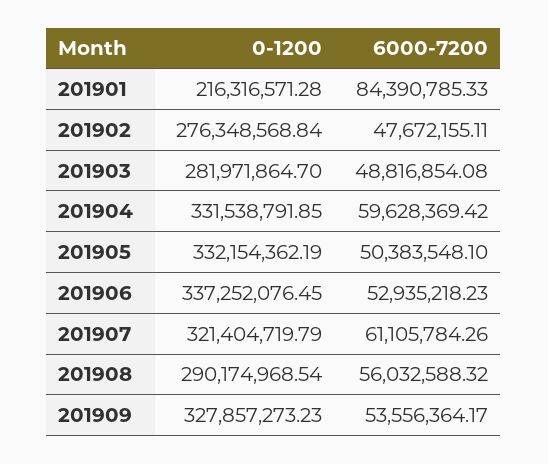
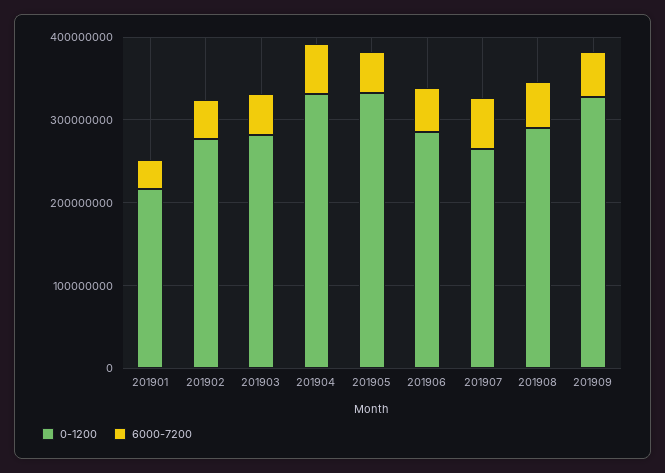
6000-7200, 201901: 84390785.33 -> 40000000
0-1200, 201906: 337252076.45 -> 280000000
0-1200, 201907: 321404719.79 -> 260000000

